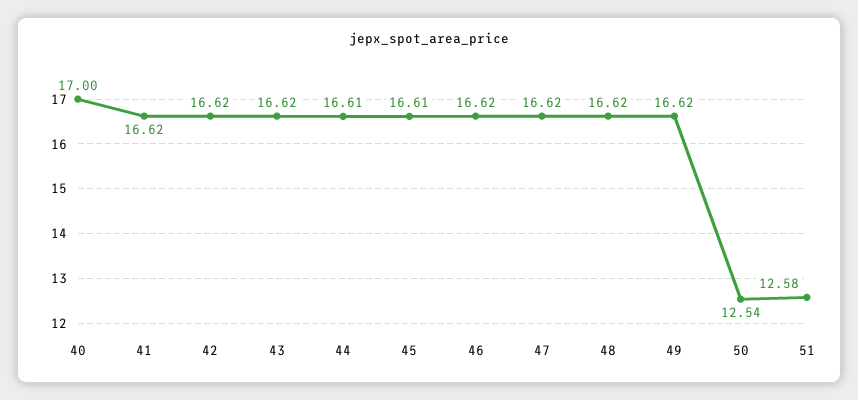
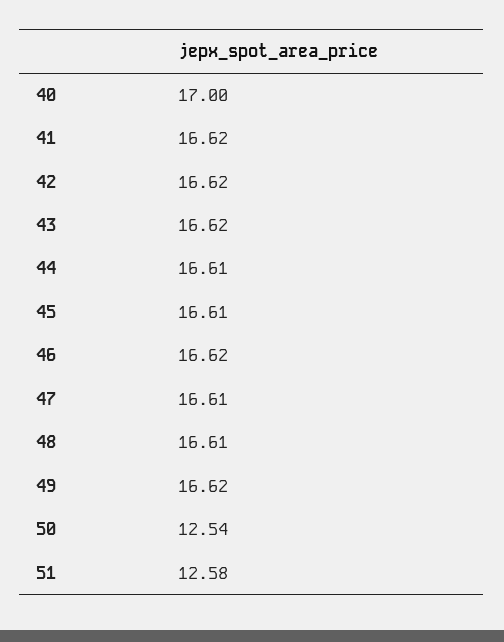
47: 16.62 -> 16.61
48: 16.62 -> 16.61

